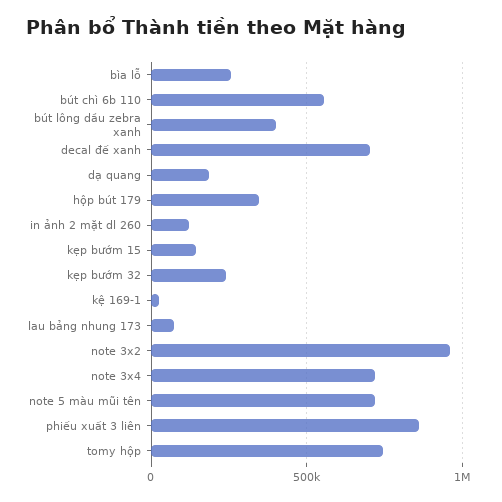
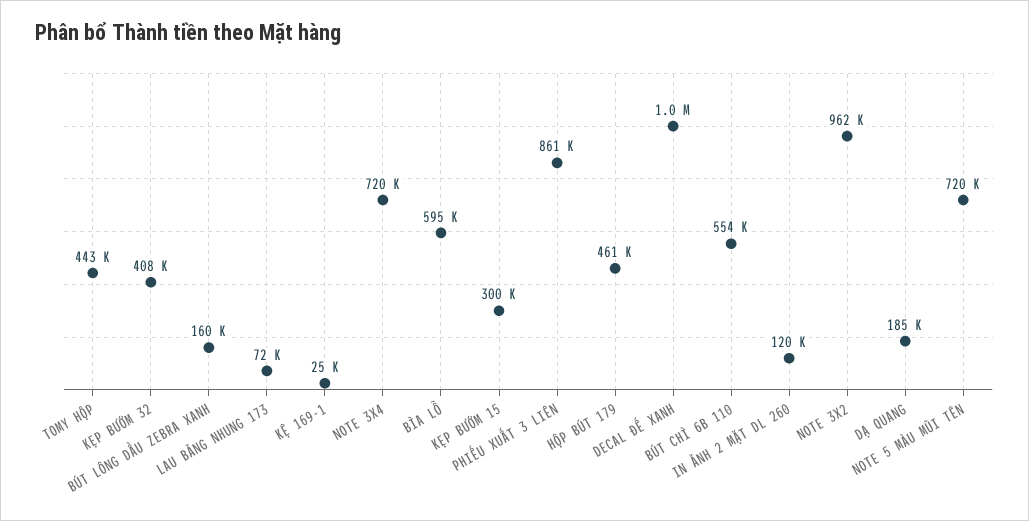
bìa lỗ: 250000 -> 595000
bút lông dầu zebra xanh: 400000 -> 160000
decal đế xanh: 700000 -> 1000000
hộp bút 179: 350000 -> 461000
kẹp bướm 15: 150000 -> 300000
kẹp bướm 32: 250000 -> 408000
tomy hộp: 750000 -> 443000

